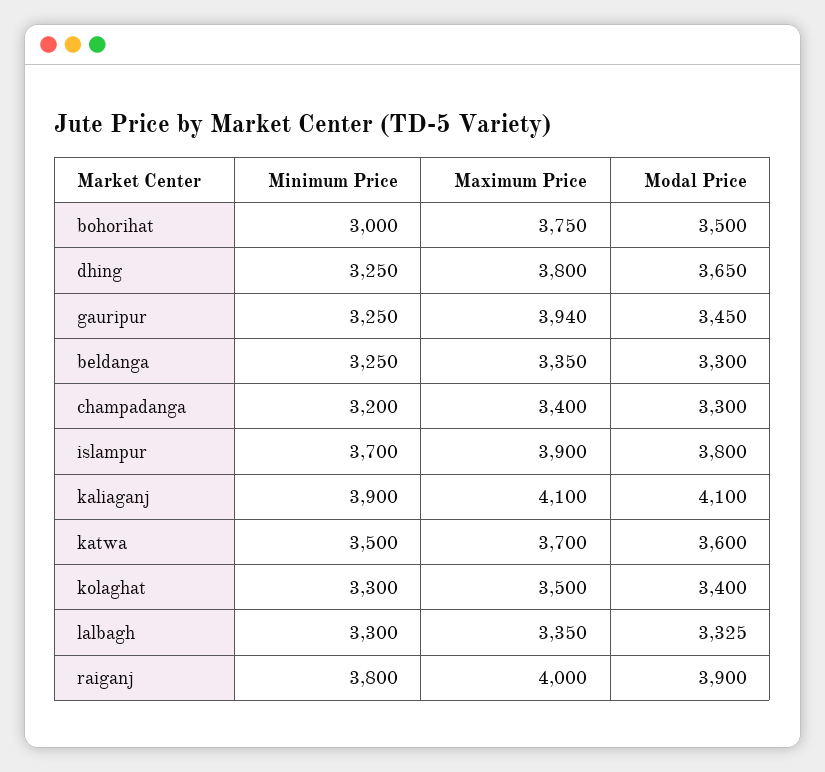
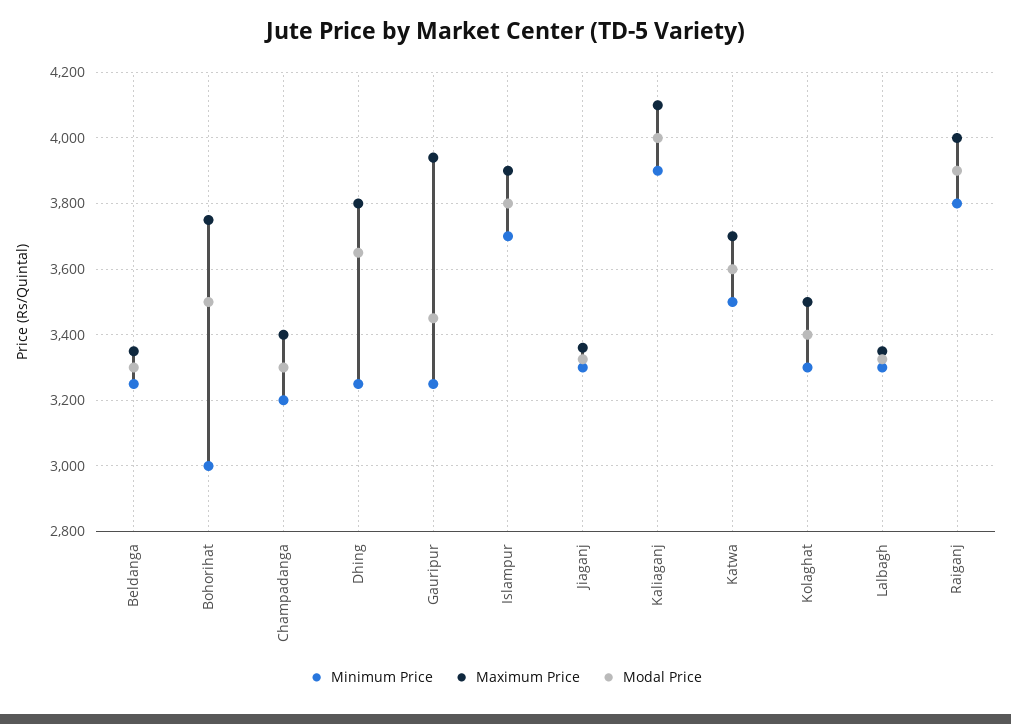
Modal Price, kaliaganj: 4100 -> 4000
Minimum Price, Jiaganj: none -> 3300
Maximum Price, Jiaganj: none -> 3360
Modal Price, Jiaganj: none -> 3320

